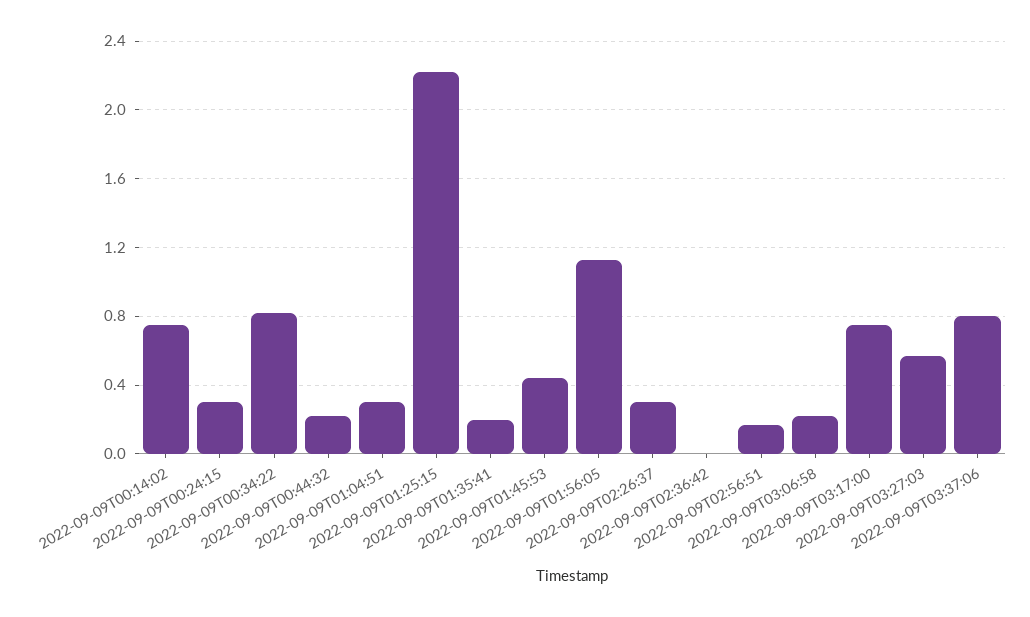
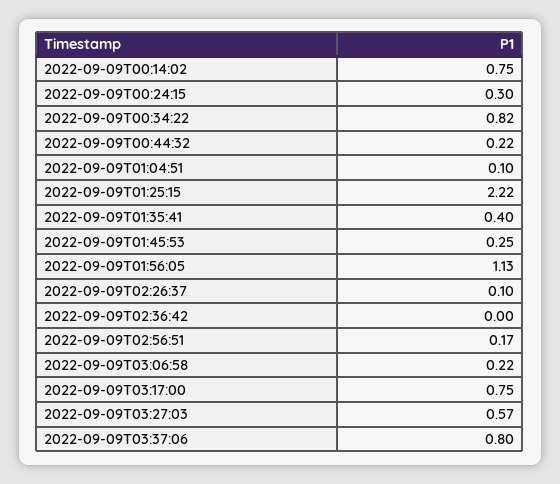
2022-09-09T01:04:51: 0.3 -> 0.1
2022-09-09T01:35:41: 0.2 -> 0.4
2022-09-09T01:45:53: 0.45 -> 0.25
2022-09-09T02:26:37: 0.3 -> 0.1

